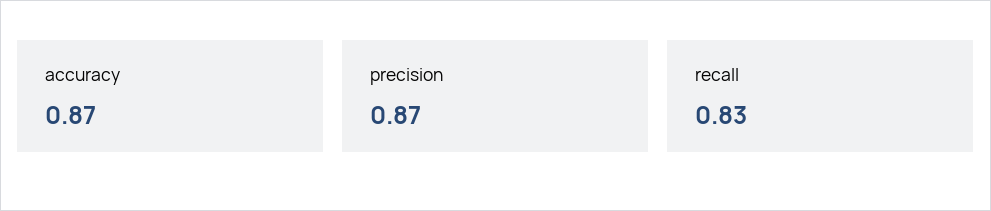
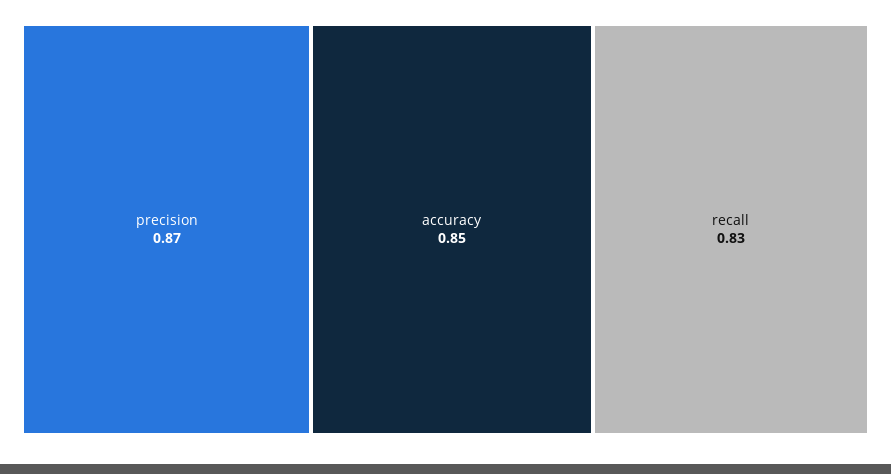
accuracy: 0.87 -> 0.85

